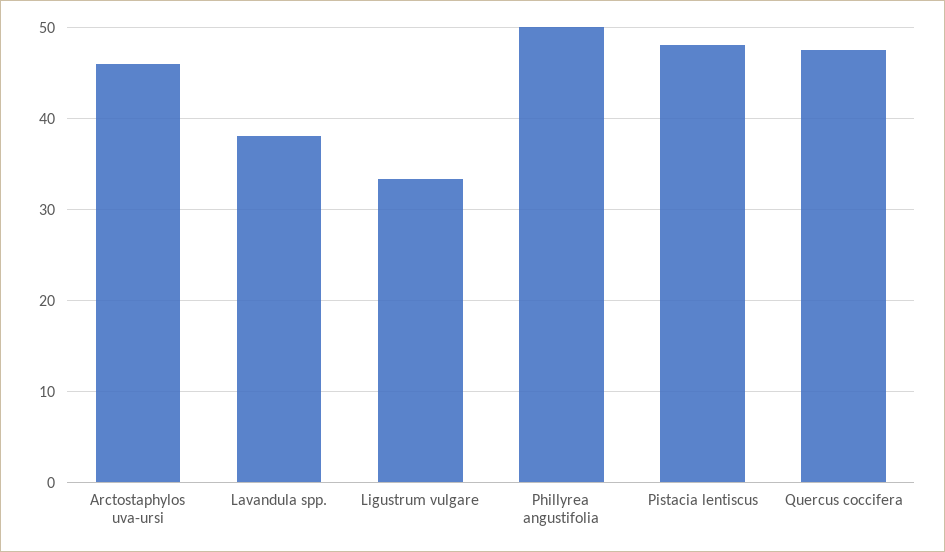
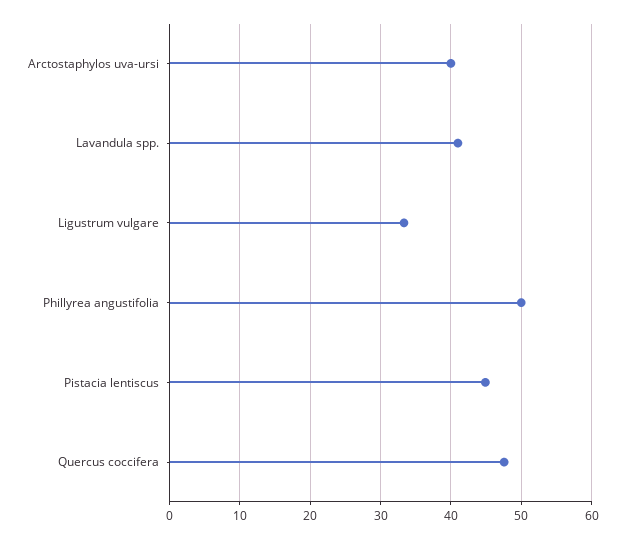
Arctostaphylos uva-ursi: 46 -> 40
Lavandula spp.: 38 -> 41
Pistacia lentiscus: 48 -> 45

